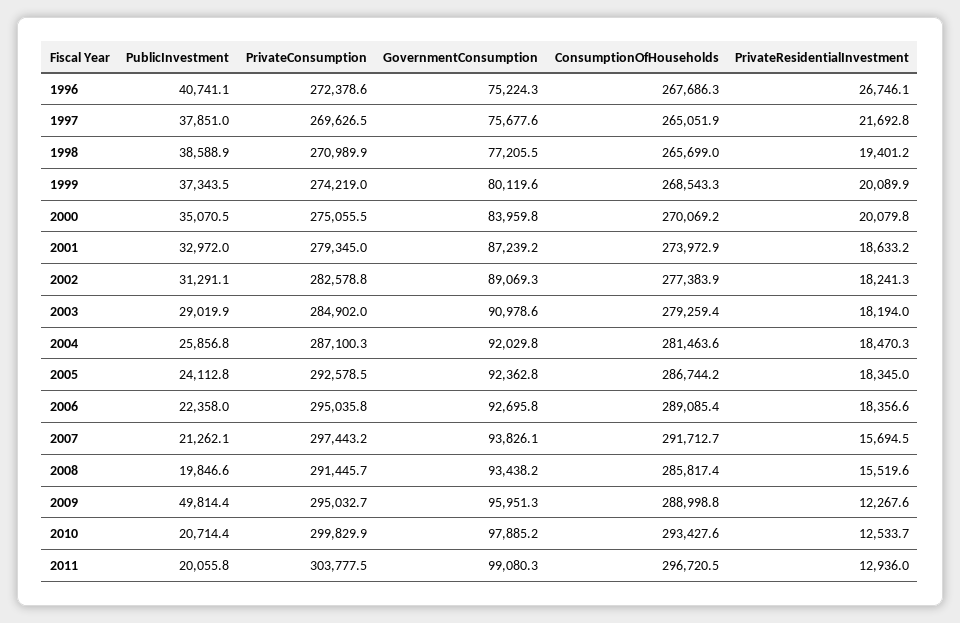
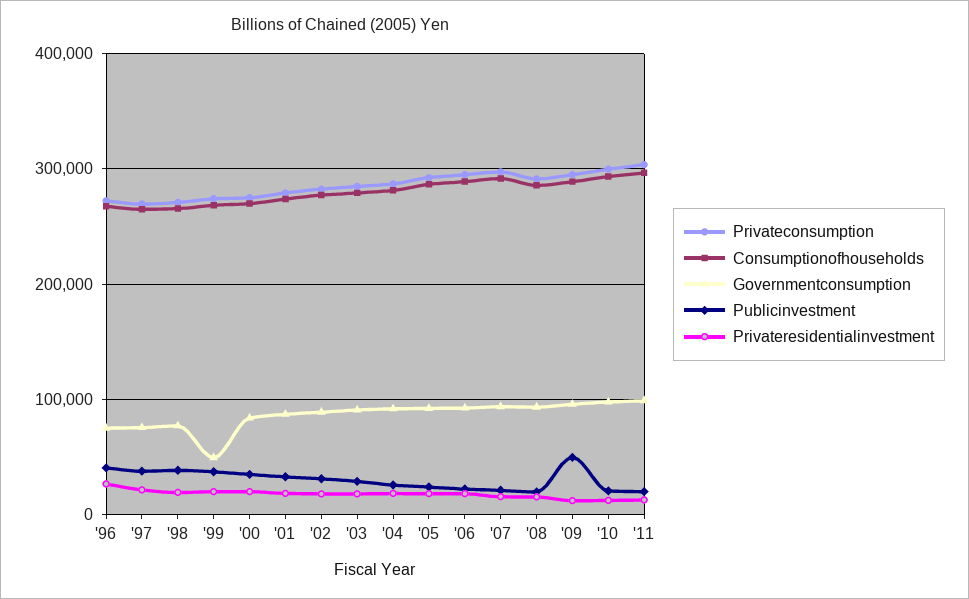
GovernmentConsumption, 1999: 80119.6 -> 50000

